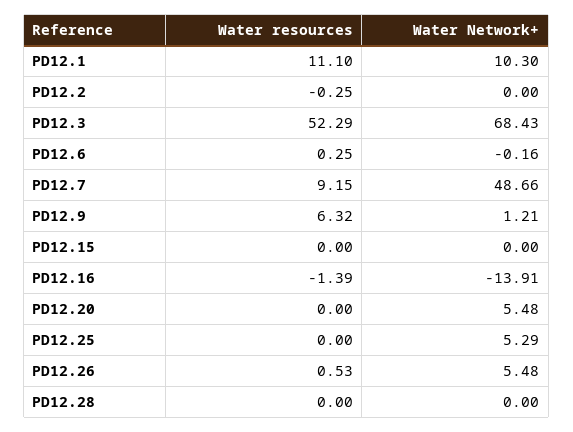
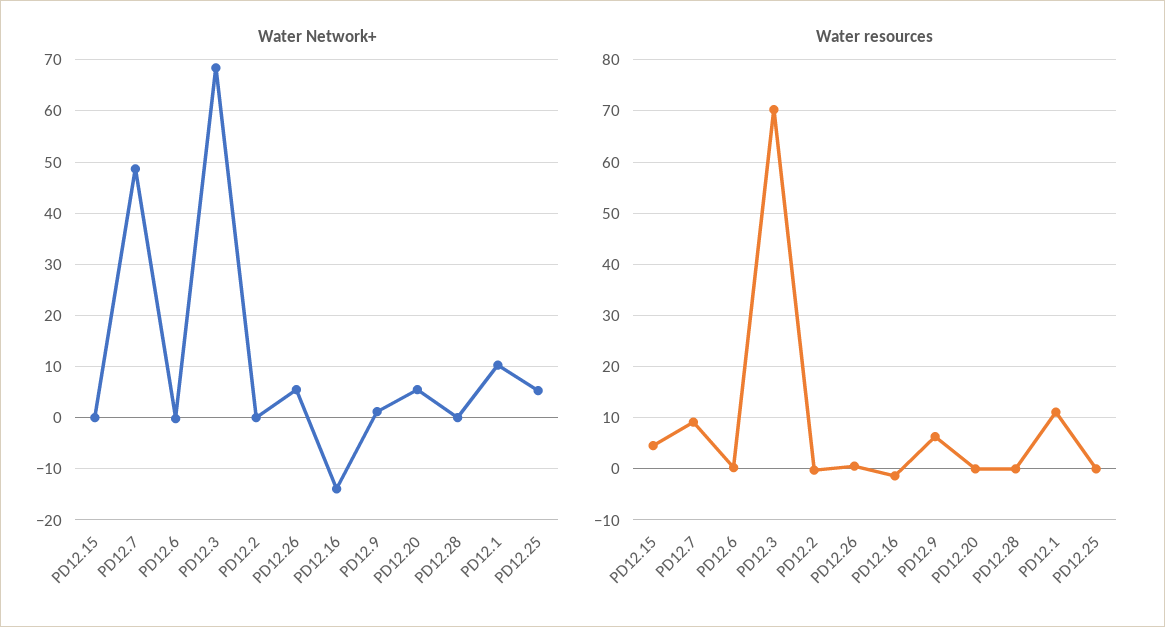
Water resources, PD12.3: 52.29 -> 70
Water resources, PD12.15: 0 -> 4

